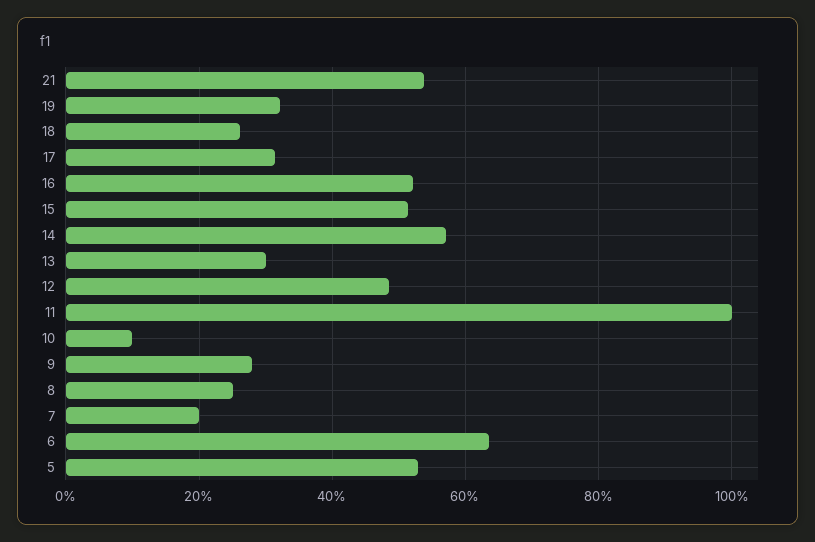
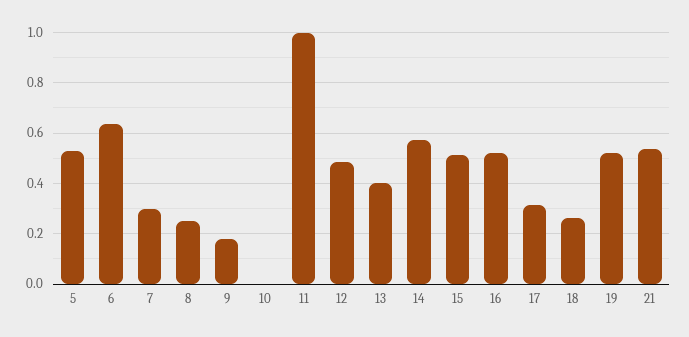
19: 0.32 -> 0.525
13: 0.3 -> 0.4
10: 0.1 -> 0
9: 0.28 -> 0.175
7: 0.2 -> 0.3

